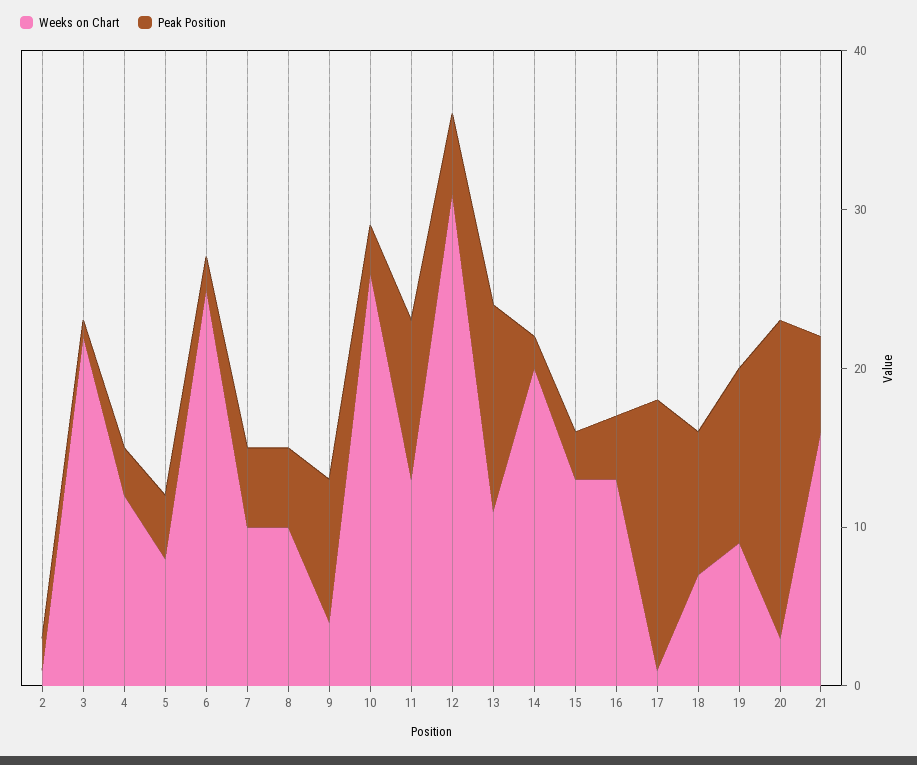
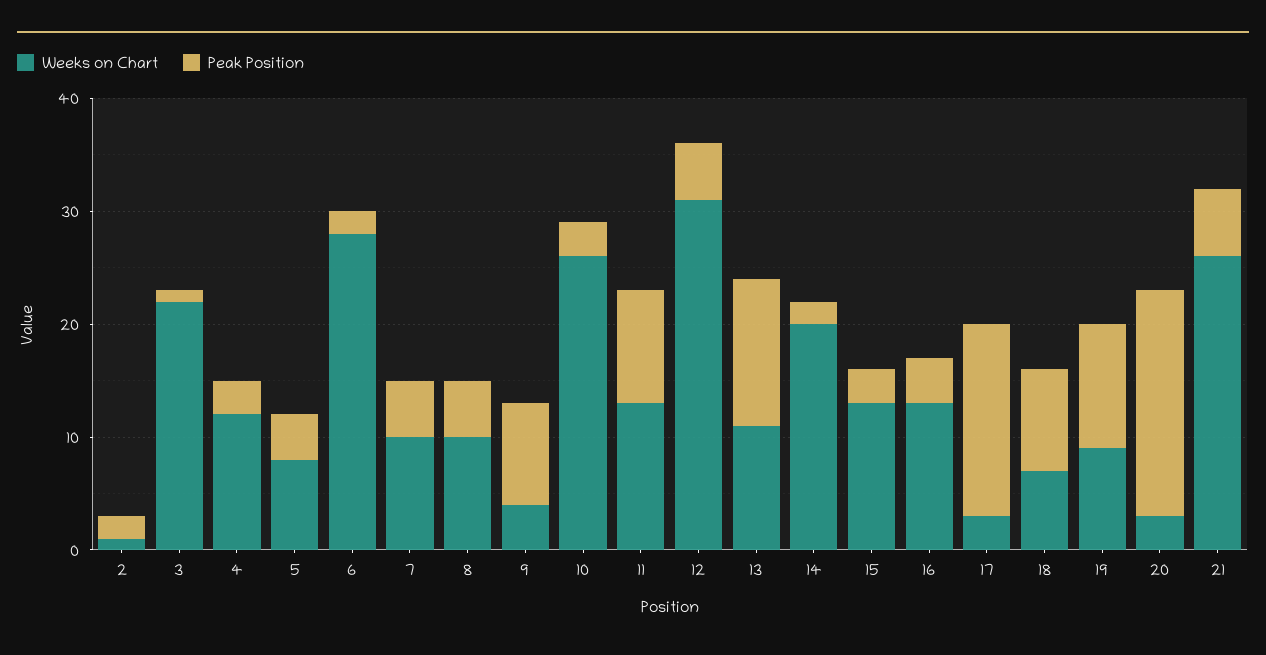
Weeks on Chart, 6: 25 -> 28
Weeks on Chart, 17: 1 -> 3
Weeks on Chart, 21: 16 -> 26

